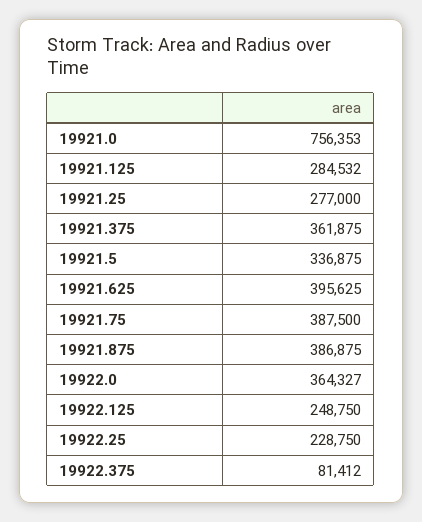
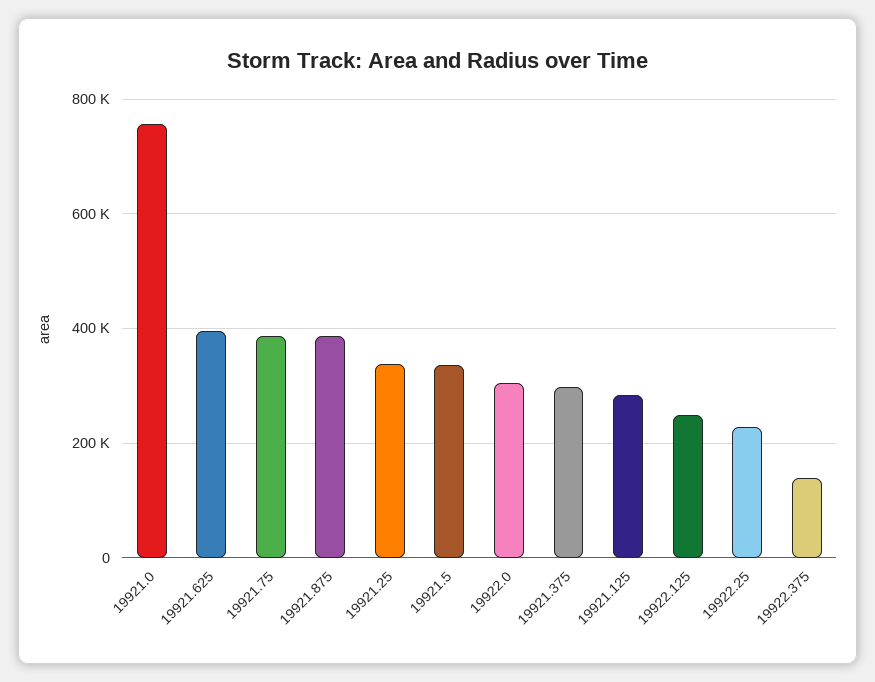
19921.25: 277000 -> 340000
19921.375: 361875 -> 300000
19922.0: 364327 -> 300000
19922.375: 81412 -> 140000

